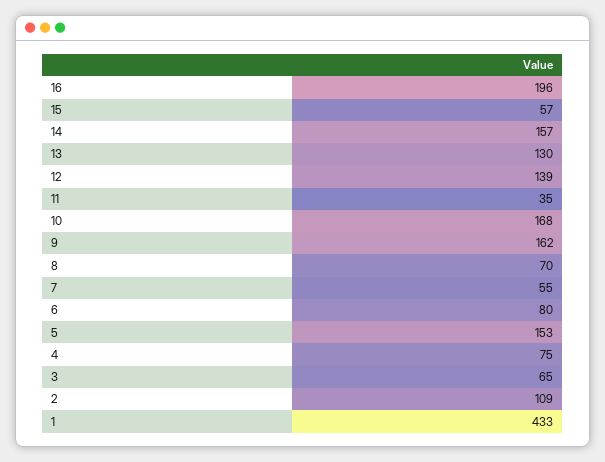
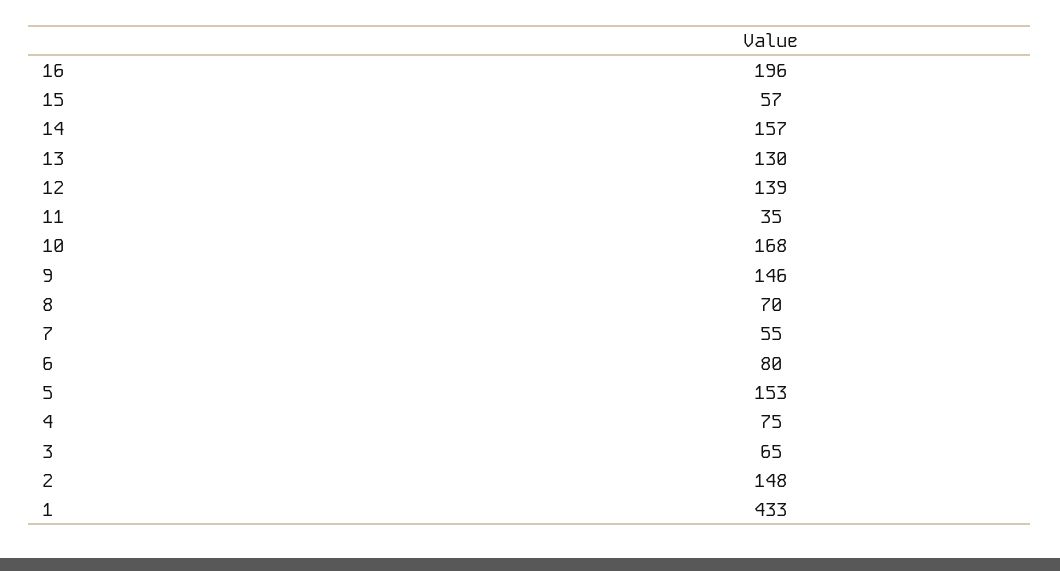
9: 162 -> 146
2: 109 -> 148

